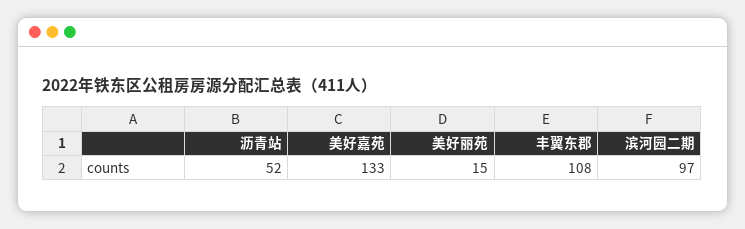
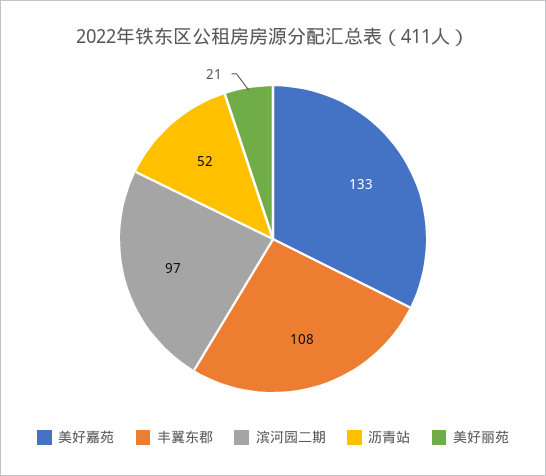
美好丽苑: 15 -> 21

